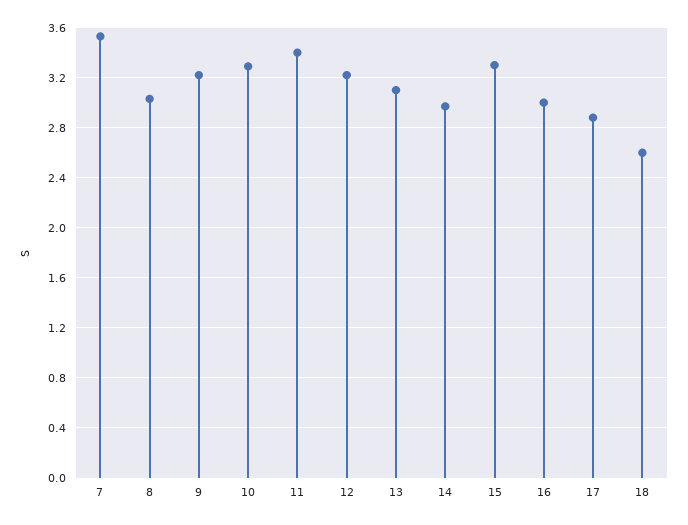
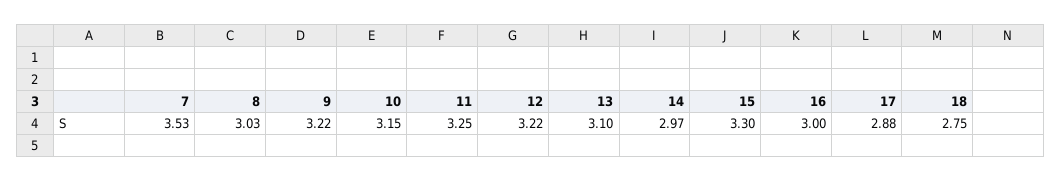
10: 3.3 -> 3.15
11: 3.4 -> 3.25
18: 2.6 -> 2.75

